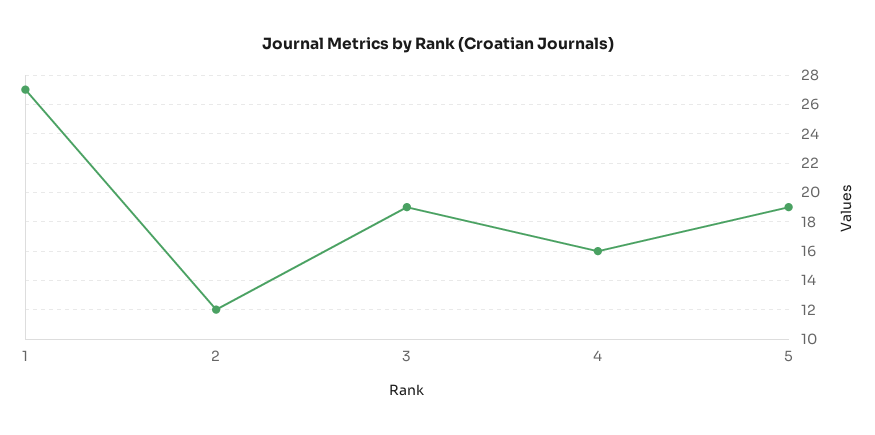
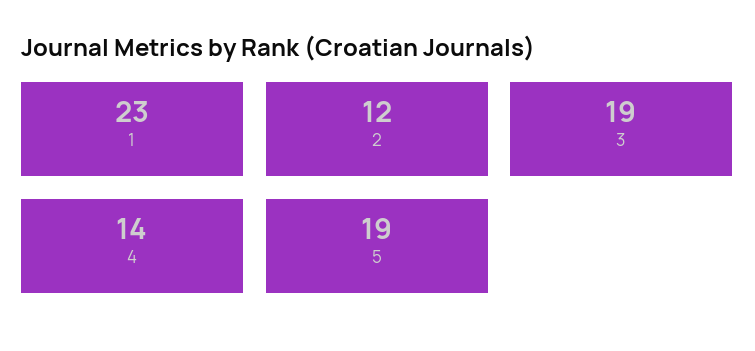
1: 27 -> 23
4: 16 -> 14

